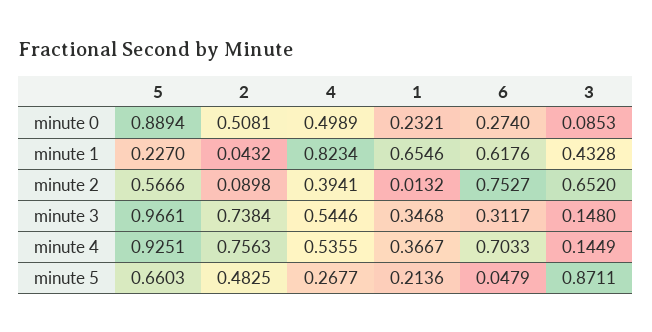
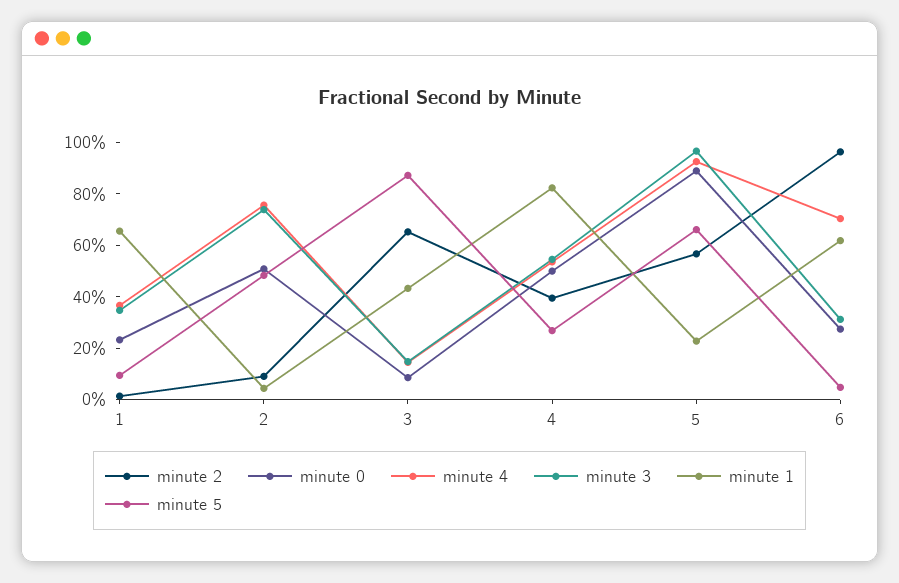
minute 2, 6: 0.7527 -> 0.95
minute 5, 1: 0.2136 -> 0.1

